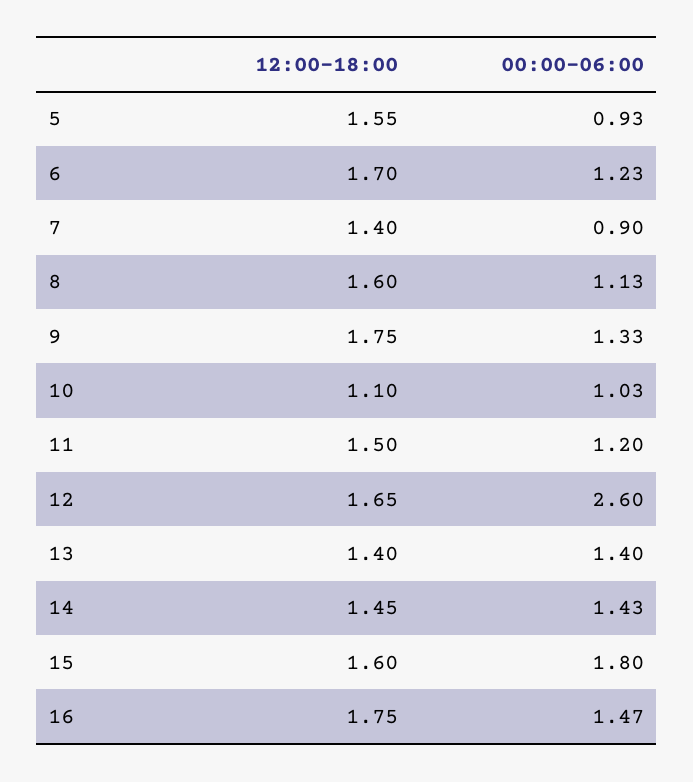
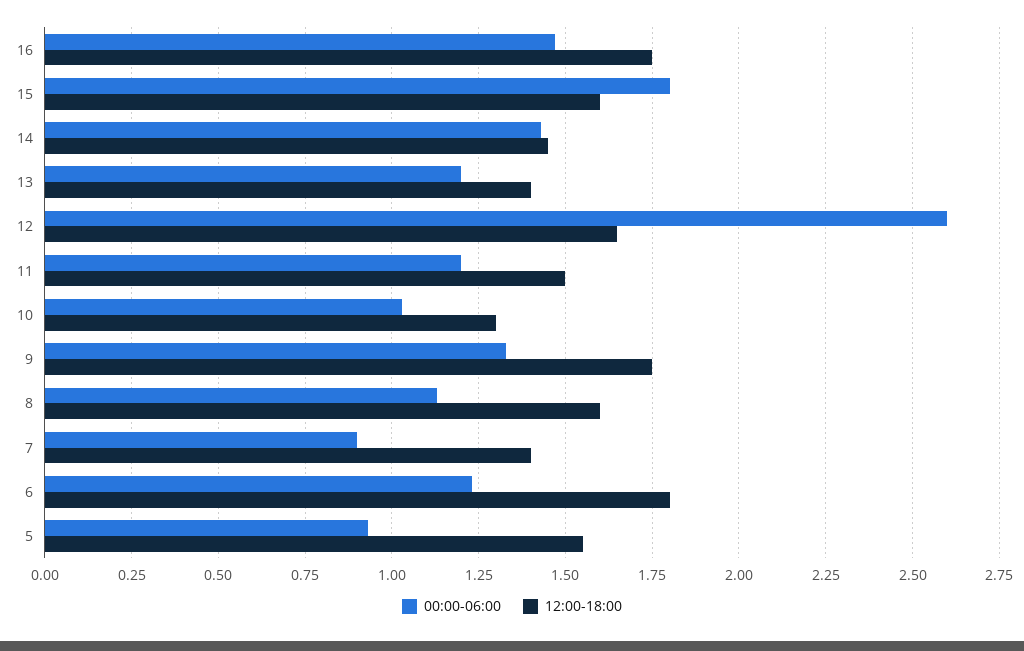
12:00-18:00, 6: 1.7 -> 1.8
12:00-18:00, 10: 1.1 -> 1.3
00:00-06:00, 13: 1.4 -> 1.2

